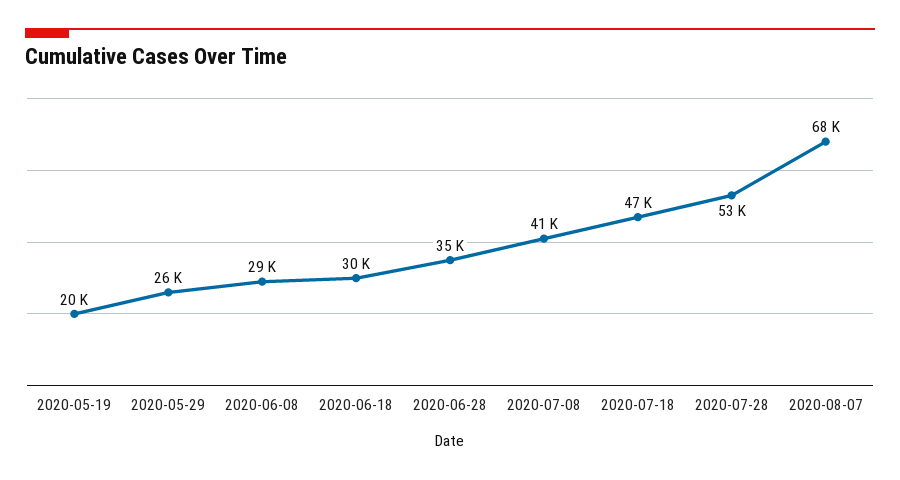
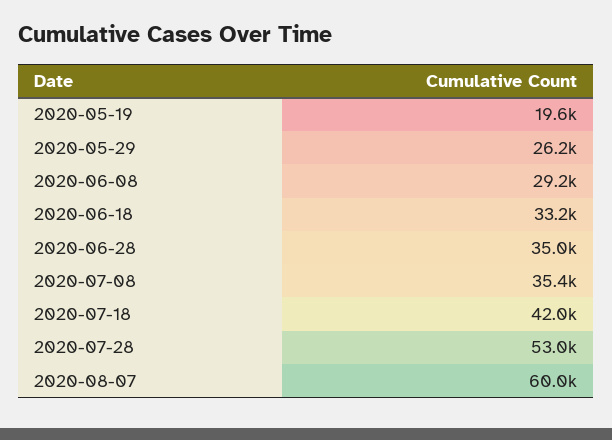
2020-06-18: 30000 -> 33200
2020-07-08: 41000 -> 35400
2020-07-18: 47000 -> 42000
2020-08-07: 68000 -> 60000

